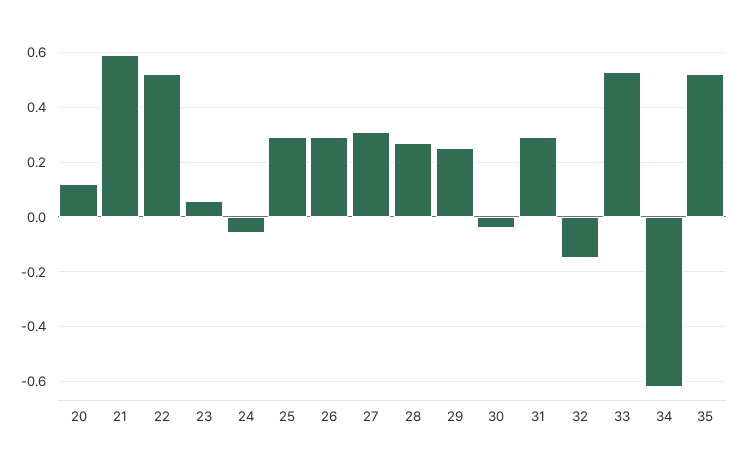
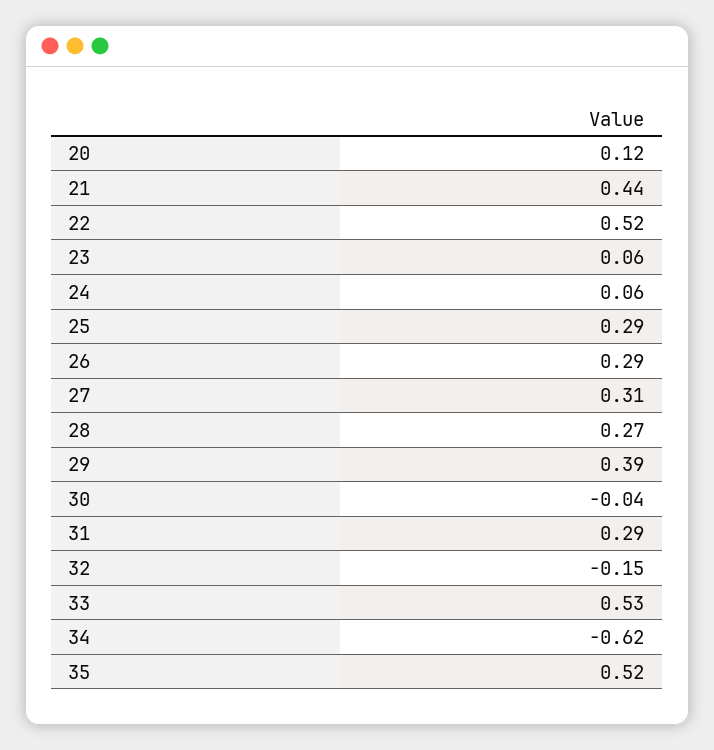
21: 0.6 -> 0.44
24: -0.05 -> 0.06
29: 0.25 -> 0.39

